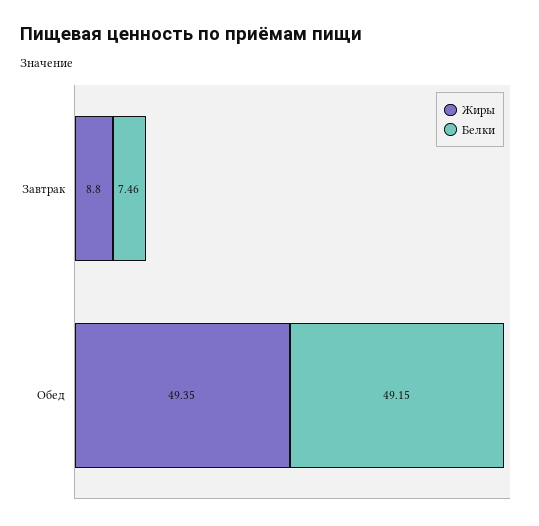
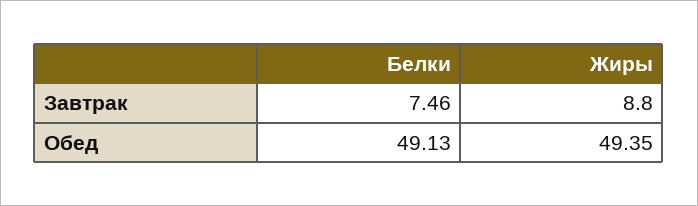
Белки, Обед: 49.15 -> 49.13

